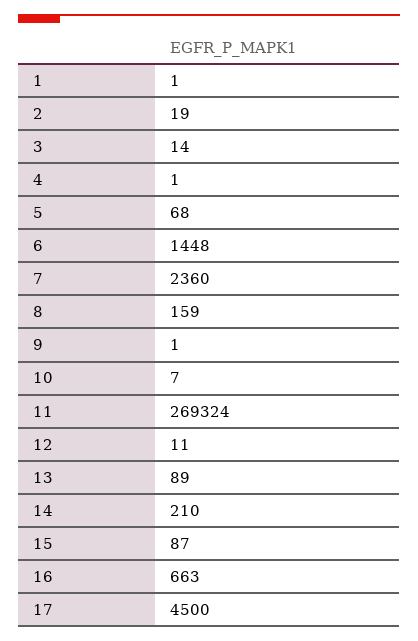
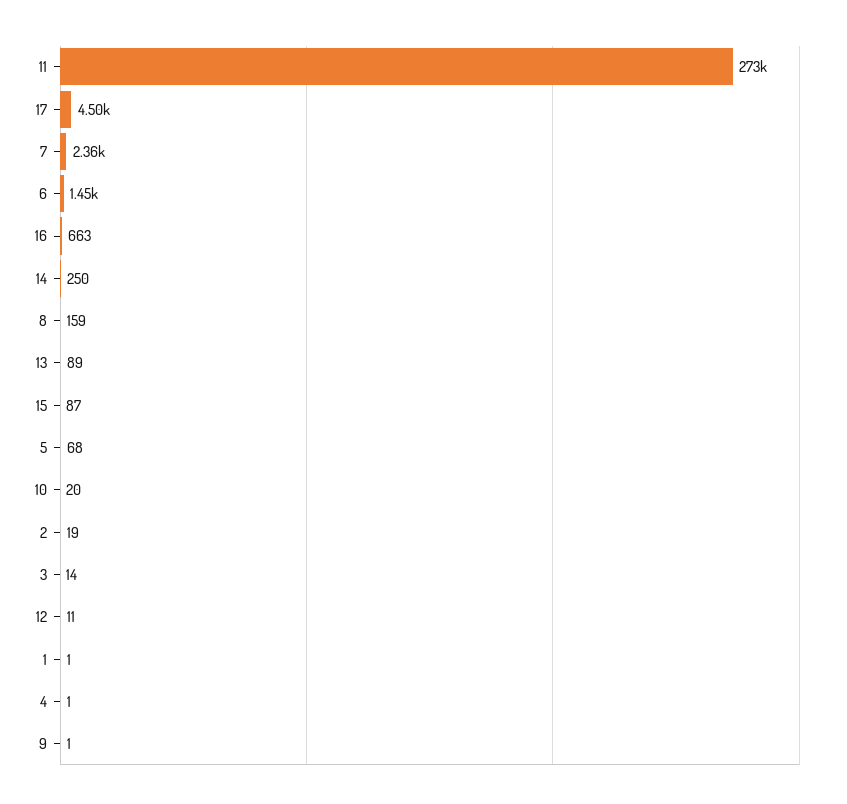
10: 7 -> 20
11: 269324 -> 273000
14: 210 -> 250

